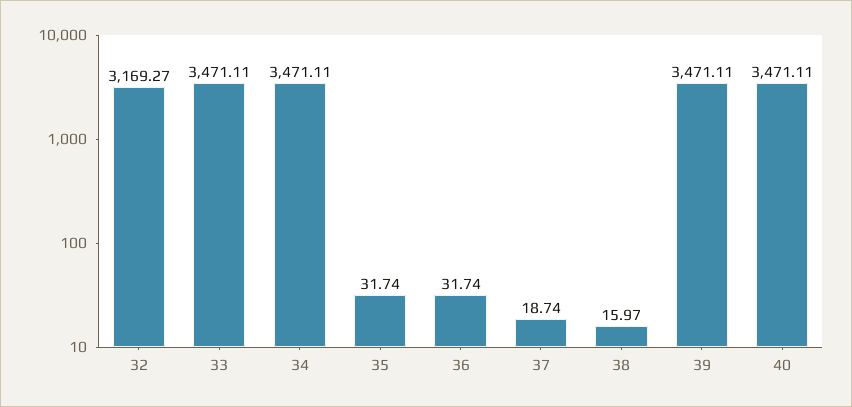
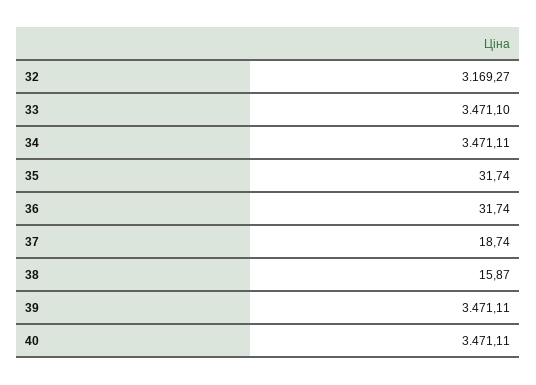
33: 3471.11 -> 3471.1
38: 15.97 -> 15.87

